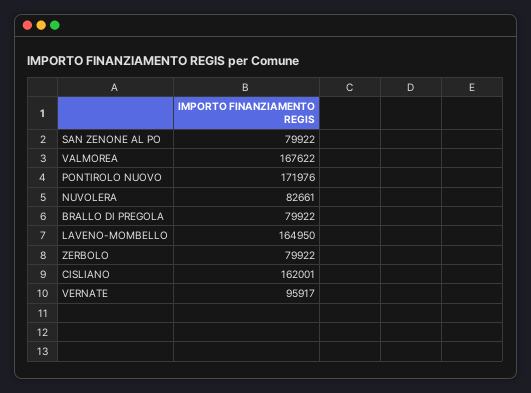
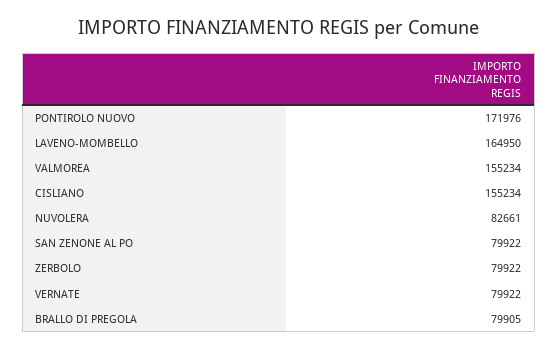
VALMOREA: 167622 -> 155234
BRALLO DI PREGOLA: 79922 -> 79905
CISLIANO: 162001 -> 155234
VERNATE: 95917 -> 79922

